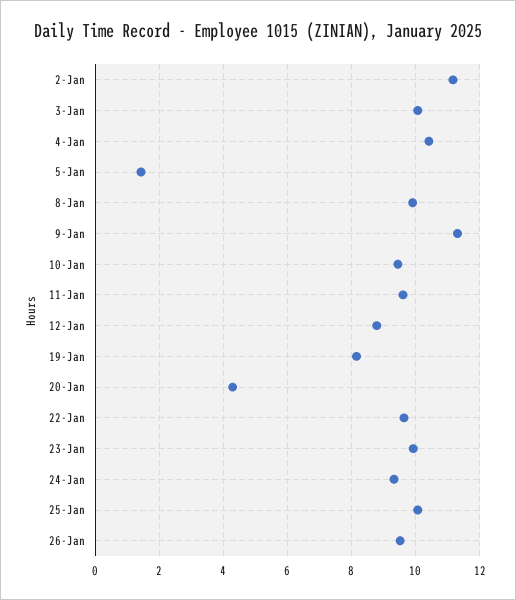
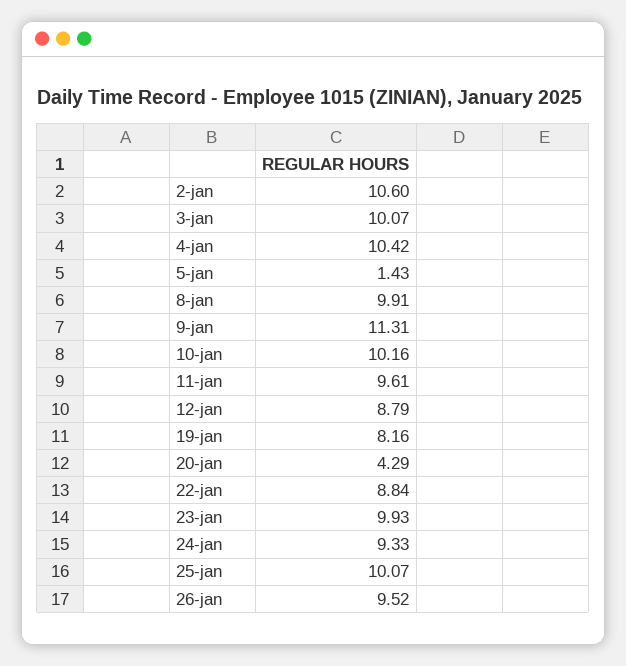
2-Jan: 11.2 -> 10.6
10-Jan: 9.4 -> 10.16
22-Jan: 9.6 -> 8.84

